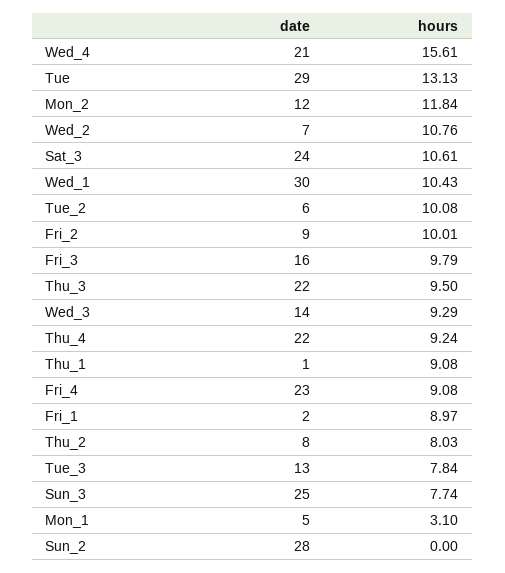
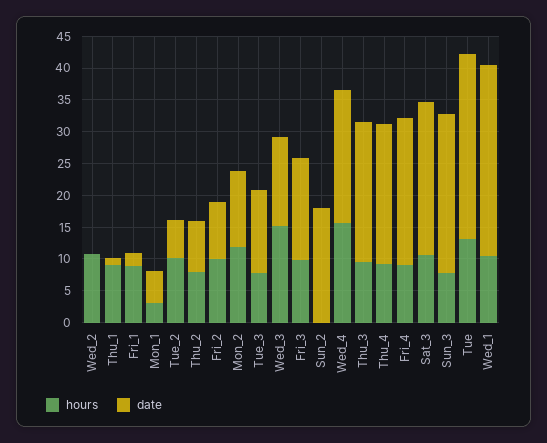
date, Wed_2: 7 -> 0
hours, Wed_3: 9.29 -> 15
date, Sun_2: 28 -> 17.5

